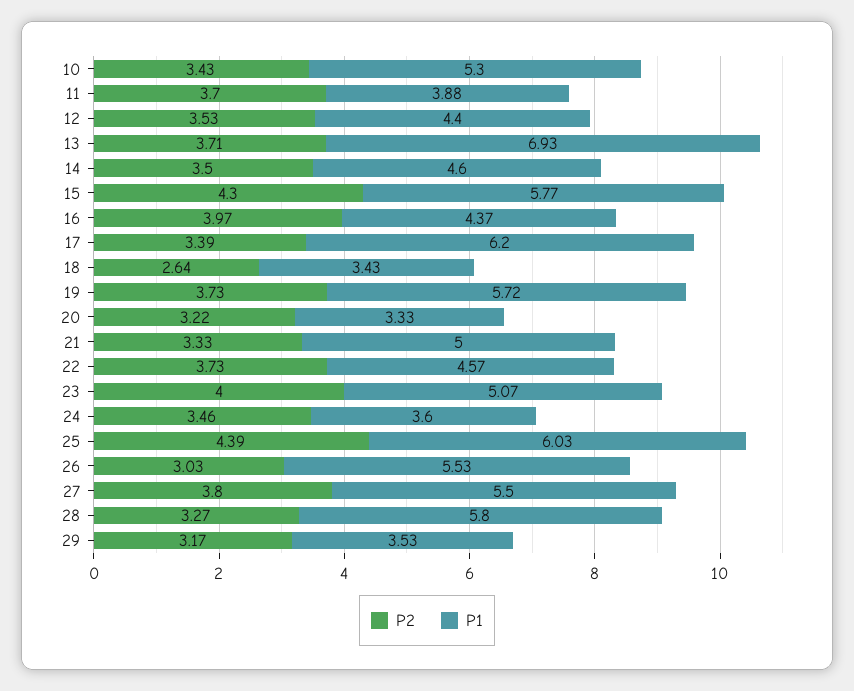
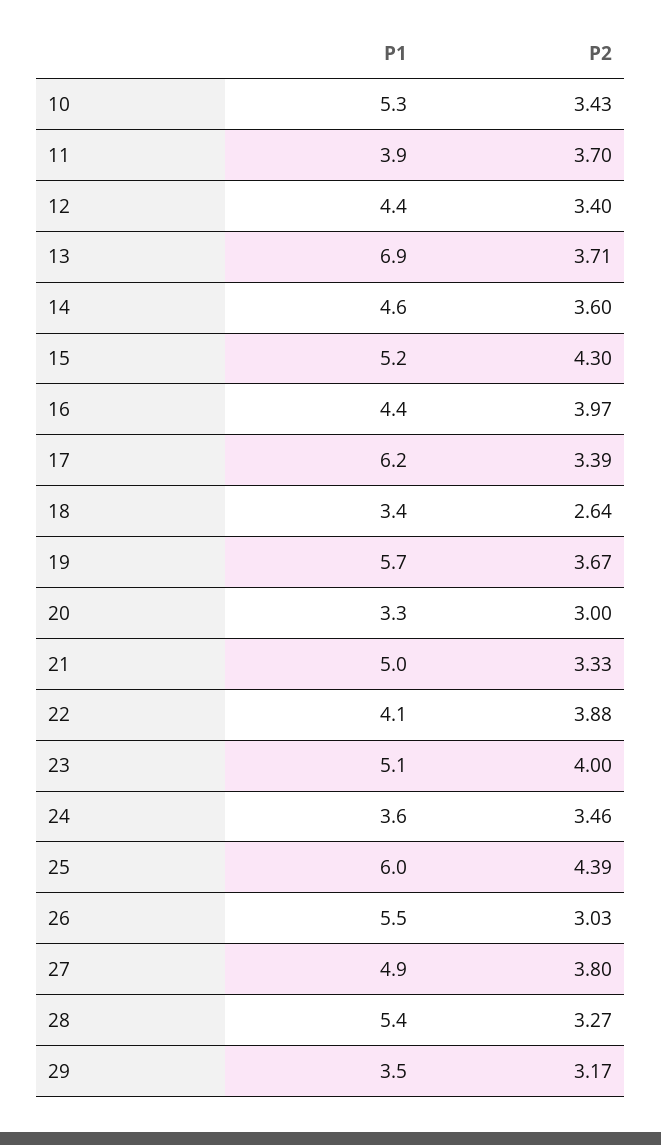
P2, 12: 3.53 -> 3.4
P2, 14: 3.5 -> 3.6
P1, 15: 5.77 -> 5.2
P2, 19: 3.73 -> 3.67
P2, 20: 3.22 -> 3
P2, 22: 3.73 -> 3.88
P1, 22: 4.57 -> 4.1
P1, 27: 5.5 -> 4.9
P1, 28: 5.8 -> 5.4

